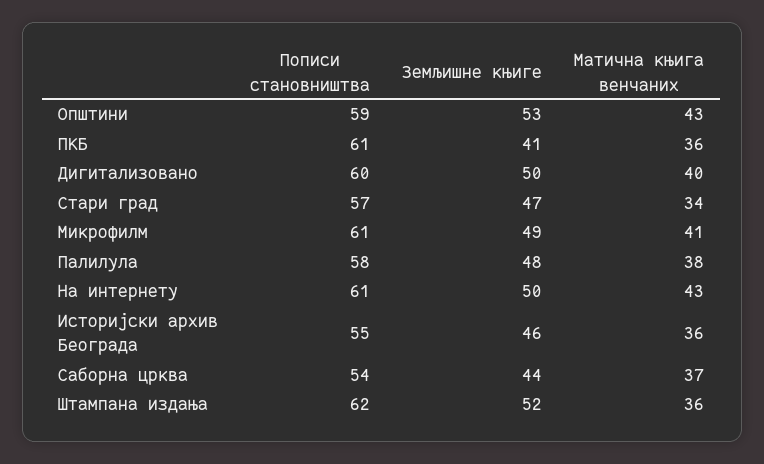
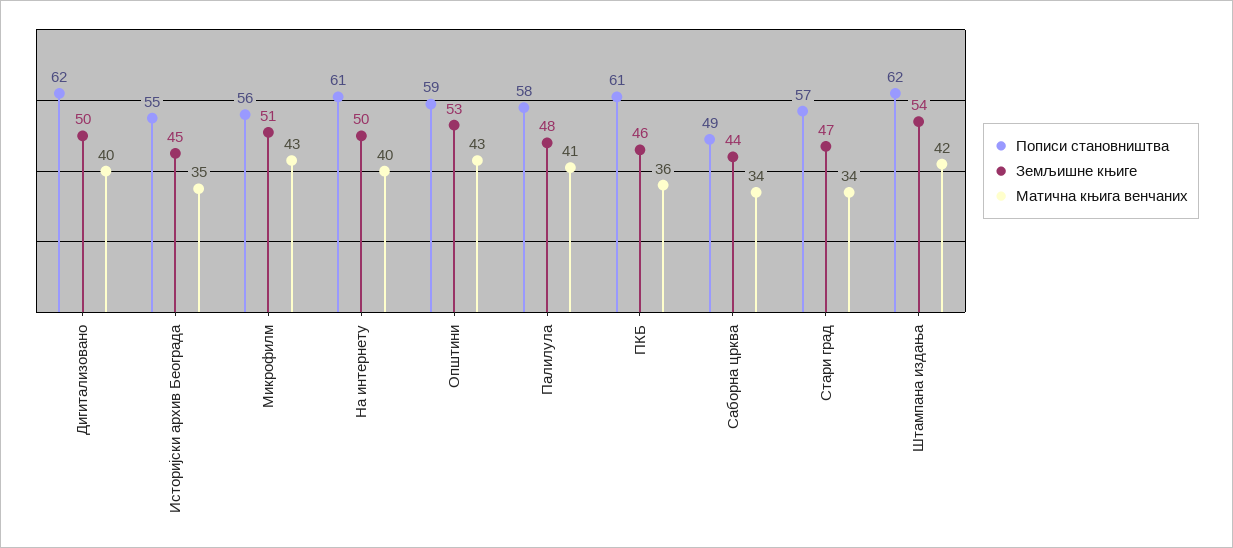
Земљишне књиге, ПКБ: 41 -> 46
Пописи становништва, Дигитализовано: 60 -> 62
Пописи становништва, Микрофилм: 61 -> 56
Земљишне књиге, Микрофилм: 49 -> 51
Матична књига венчаних, Микрофилм: 41 -> 43
Матична књига венчаних, Палилула: 38 -> 41
Матична књига венчаних, На интернету: 43 -> 40
Земљишне књиге, Историјски архив Београда: 46 -> 45
Матична књига венчаних, Историјски архив Београда: 36 -> 35
Пописи становништва, Саборна црква: 54 -> 49
Матична књига венчаних, Саборна црква: 37 -> 34
Земљишне књиге, Штампана издања: 52 -> 54
Матична књига венчаних, Штампана издања: 36 -> 42

